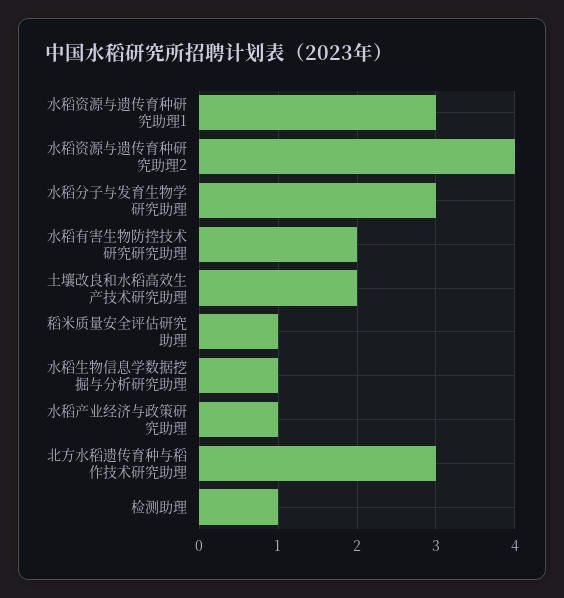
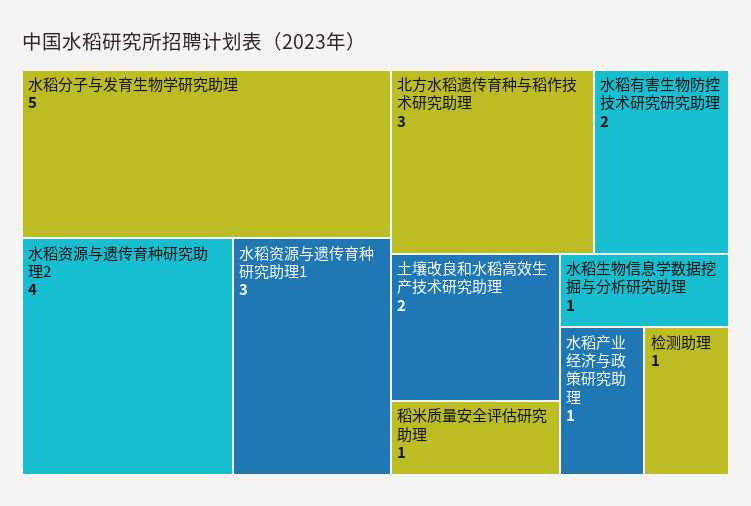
水稻分子与发育生物学研究助理: 3 -> 5

